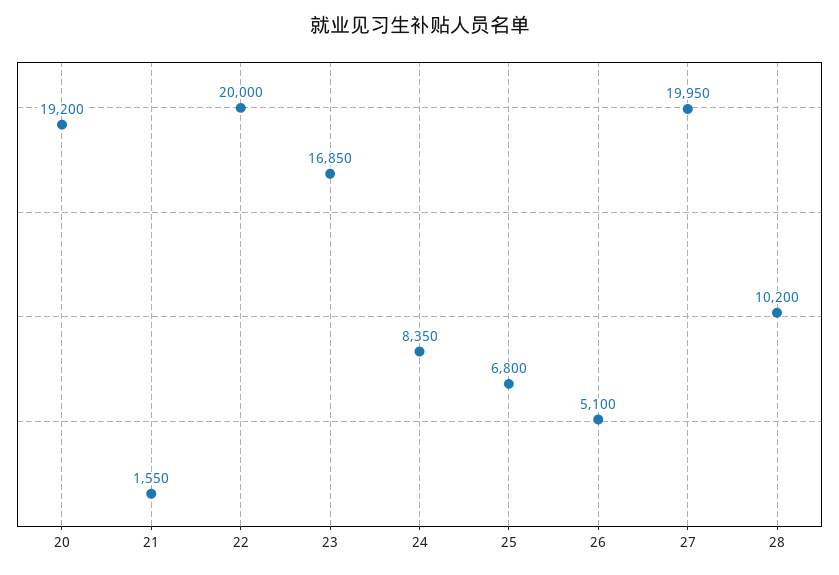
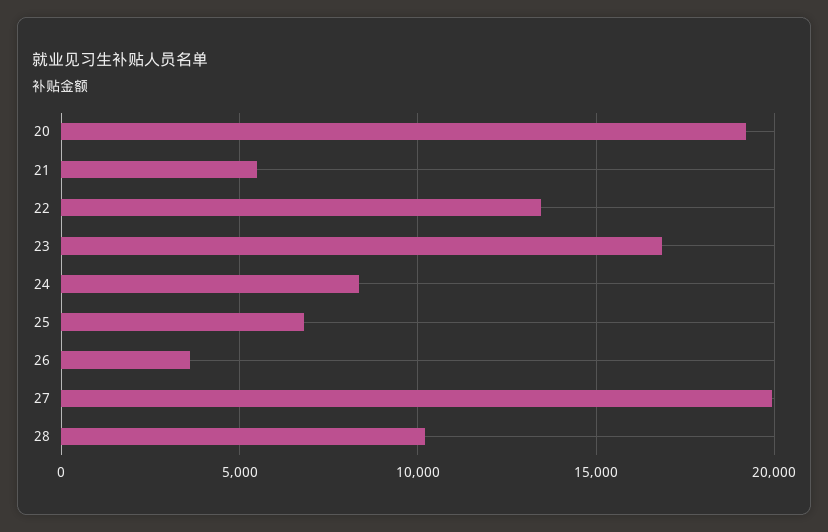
21: 1550 -> 5500
22: 20000 -> 13500
26: 5100 -> 3500

